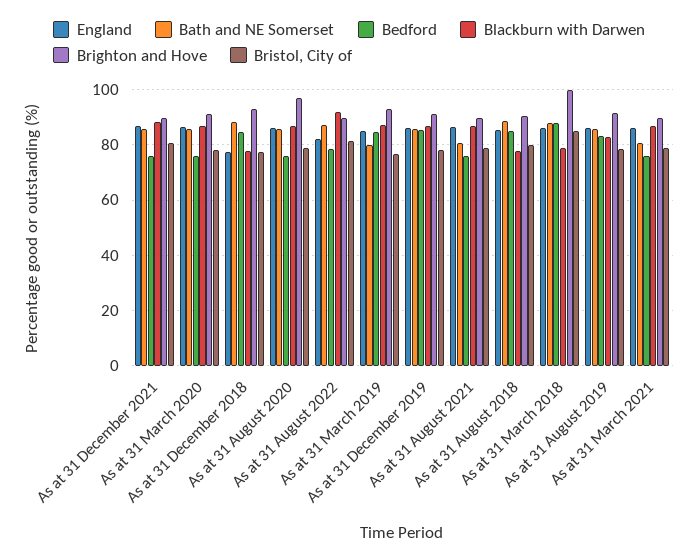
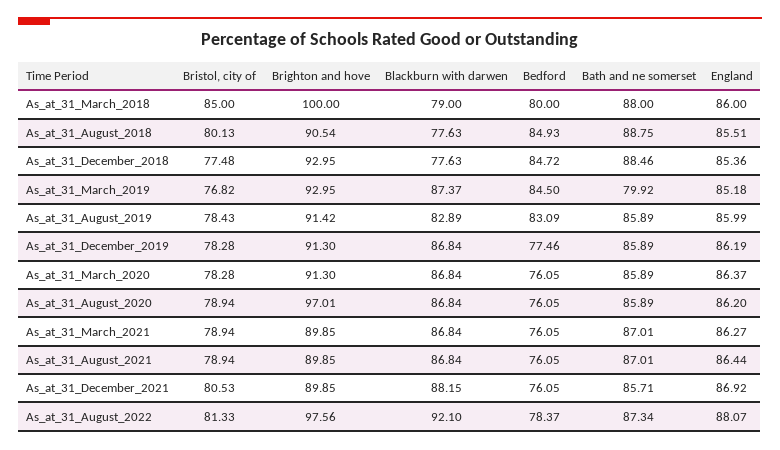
England, As at 31 December 2018: 77.5 -> 85.36
England, As at 31 August 2022: 82.5 -> 88.07
Brighton and Hove, As at 31 August 2022: 90 -> 97.56
Bedford, As at 31 December 2019: 85 -> 77.46
Bath and NE Somerset, As at 31 August 2021: 80 -> 87.01
Bedford, As at 31 March 2018: 87.5 -> 80
Bath and NE Somerset, As at 31 March 2021: 80 -> 87.01

